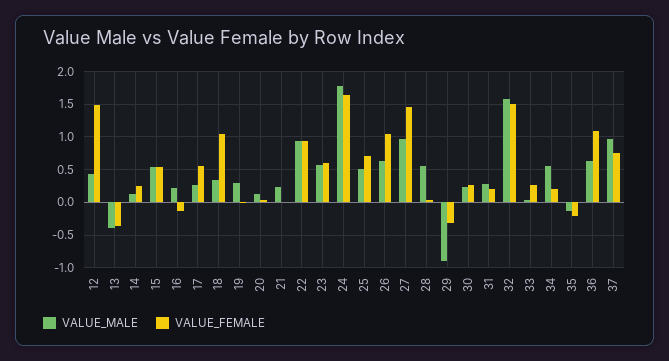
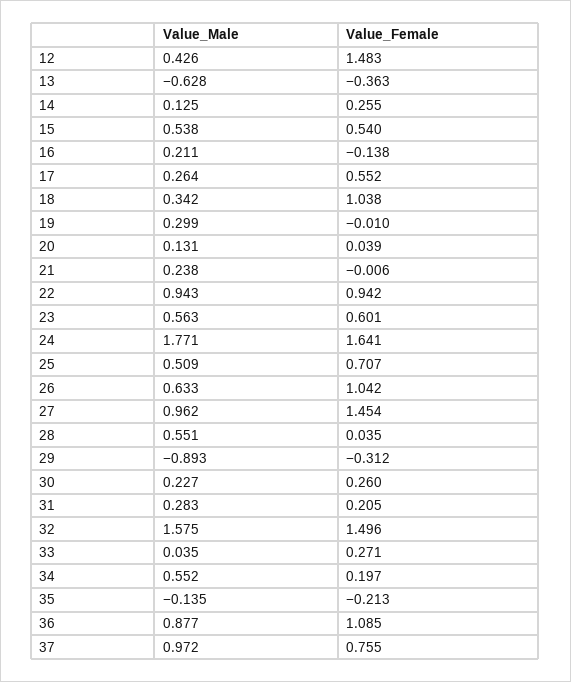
VALUE_MALE, 13: -0.4 -> -0.628
VALUE_MALE, 36: 0.6 -> 0.877

